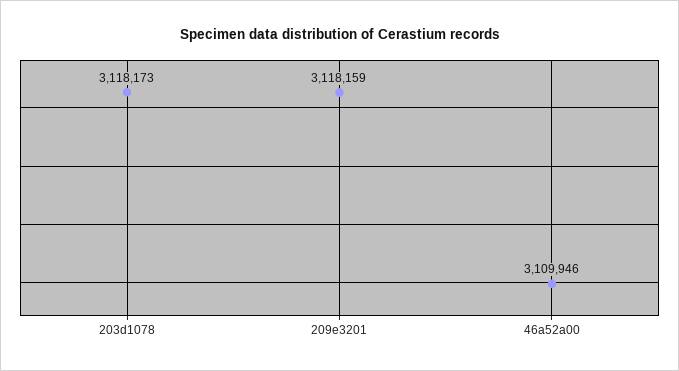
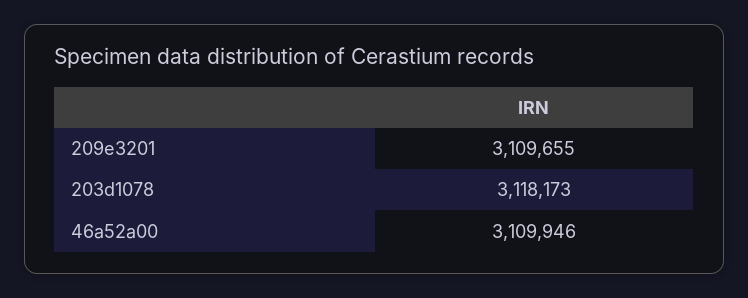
209e3201: 3118159 -> 3109655

